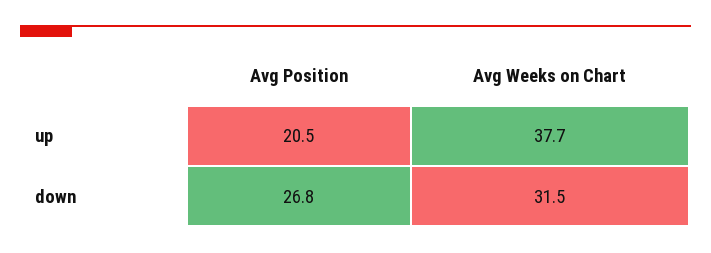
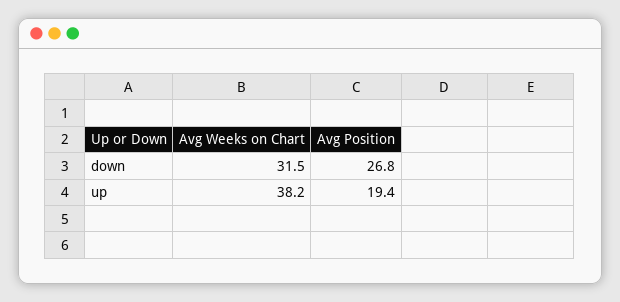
Avg Position, up: 20.5 -> 19.4
Avg Weeks on Chart, up: 37.7 -> 38.2

